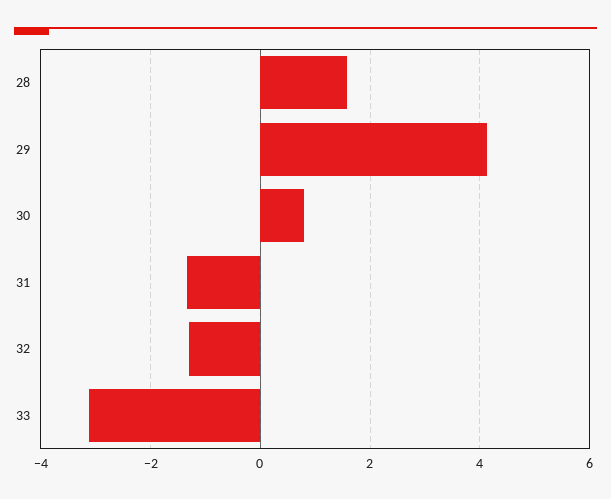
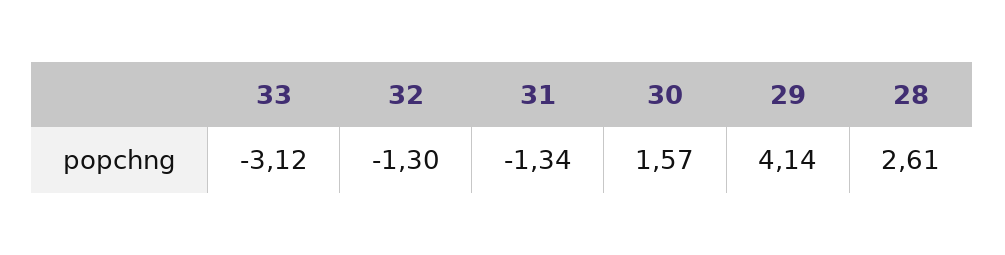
28: 1.6 -> 2.61
30: 0.8 -> 1.57

